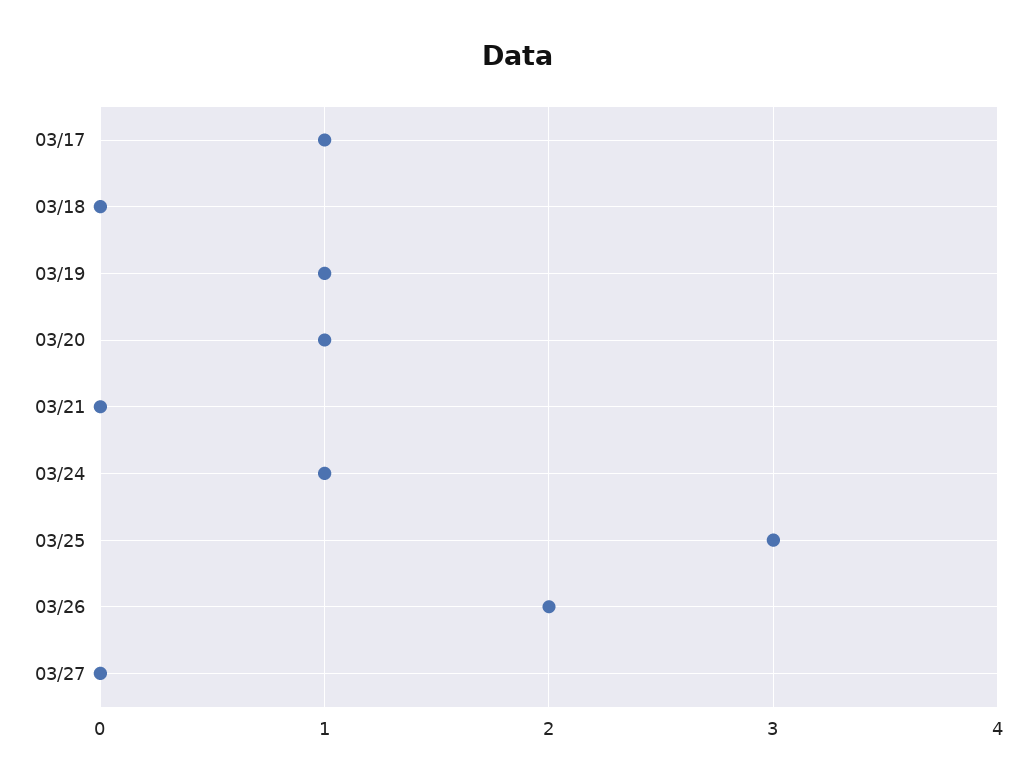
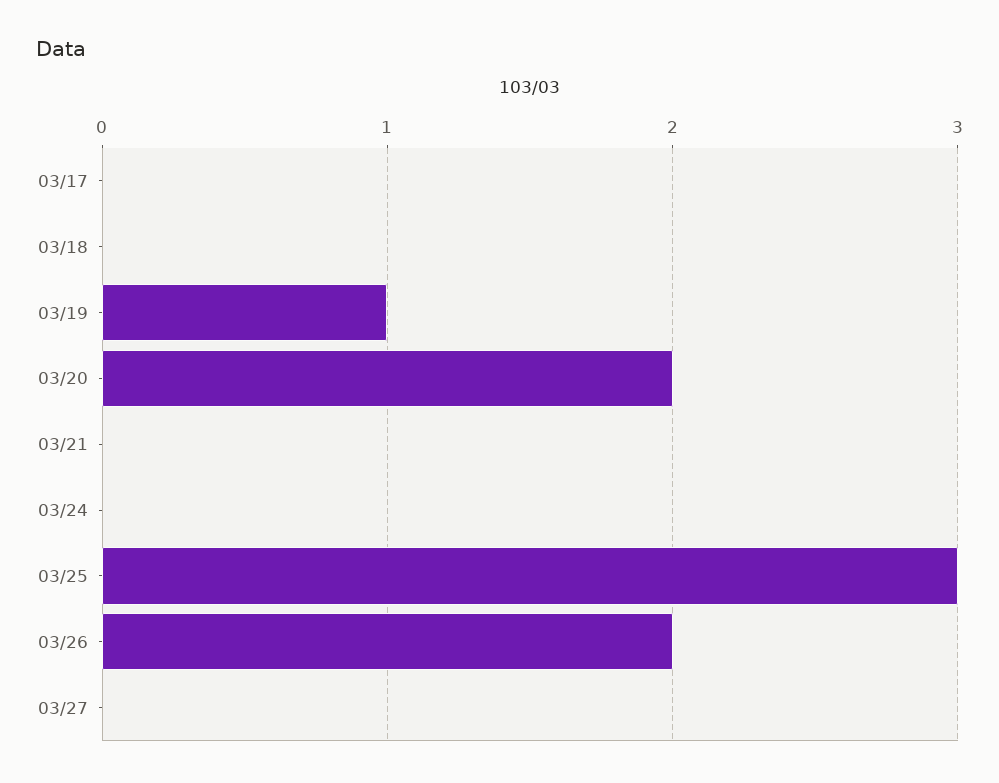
03/17: 1 -> 0
03/20: 1 -> 2
03/24: 1 -> 0

